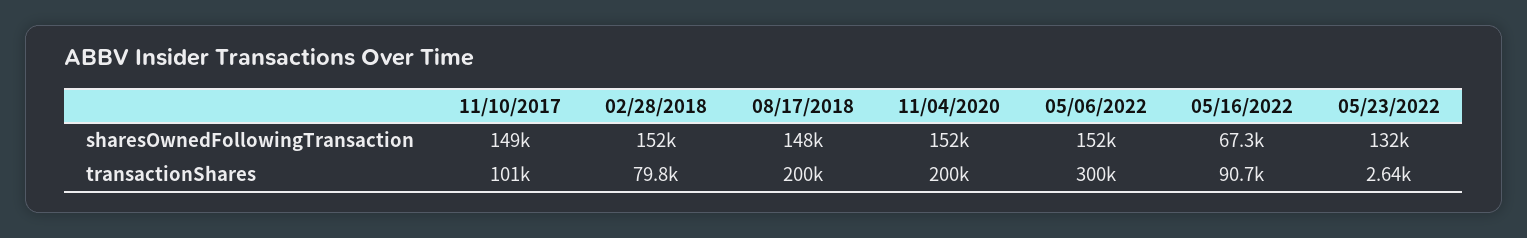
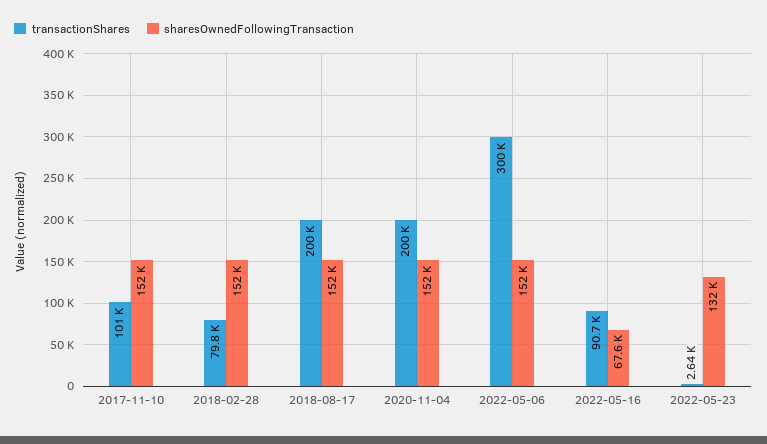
sharesOwnedFollowingTransaction, 11/10/2017: 149000 -> 152000
sharesOwnedFollowingTransaction, 08/17/2018: 148000 -> 152000
sharesOwnedFollowingTransaction, 05/16/2022: 67300 -> 67600

